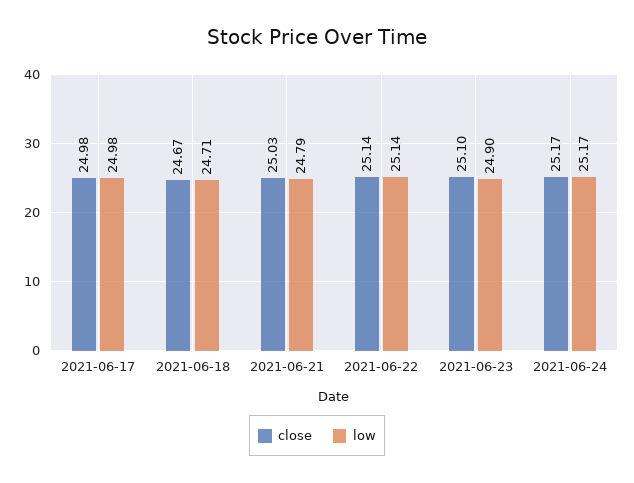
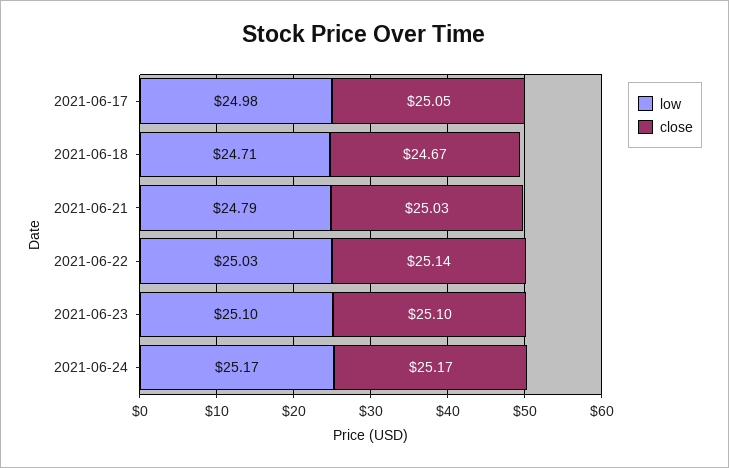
close, 2021-06-17: 24.98 -> 25.05
low, 2021-06-22: 25.14 -> 25.03
low, 2021-06-23: 24.9 -> 25.1

